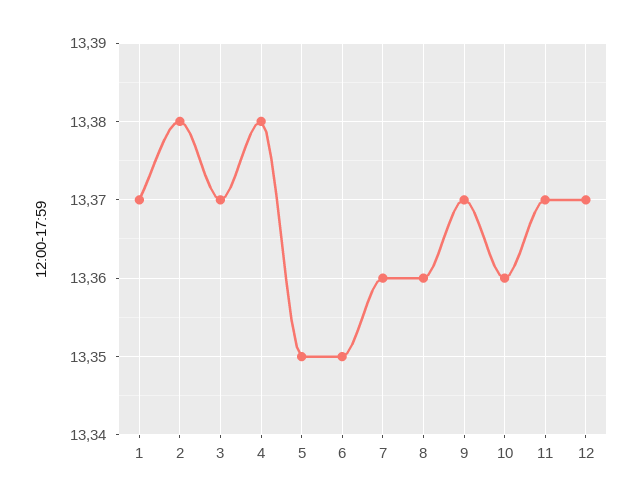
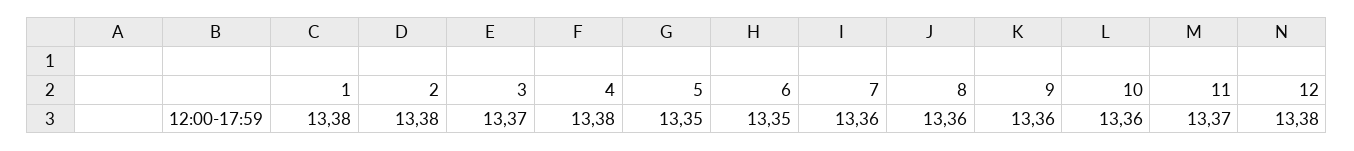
1: 13.37 -> 13.38
9: 13.37 -> 13.36
12: 13.37 -> 13.38

